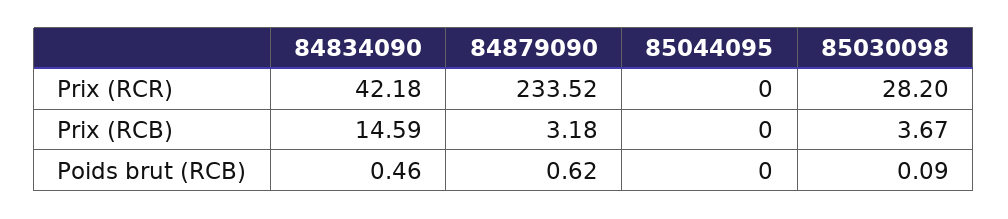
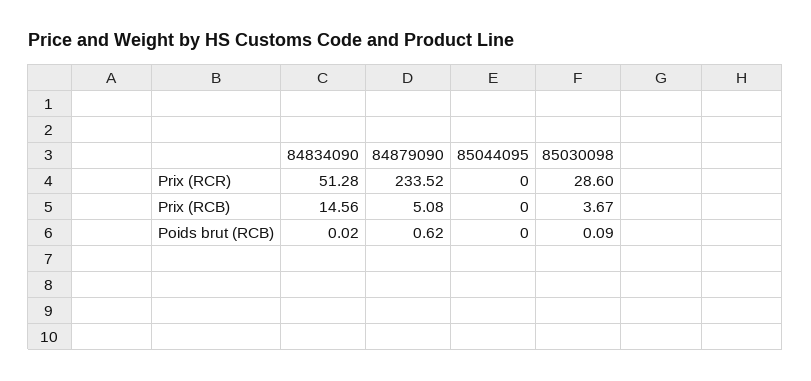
84834090, Prix (RCR): 42.18 -> 51.28
85030098, Prix (RCR): 28.2 -> 28.6
84834090, Prix (RCB): 14.59 -> 14.56
84879090, Prix (RCB): 3.18 -> 5.08
84834090, Poids brut (RCB): 0.46 -> 0.02

